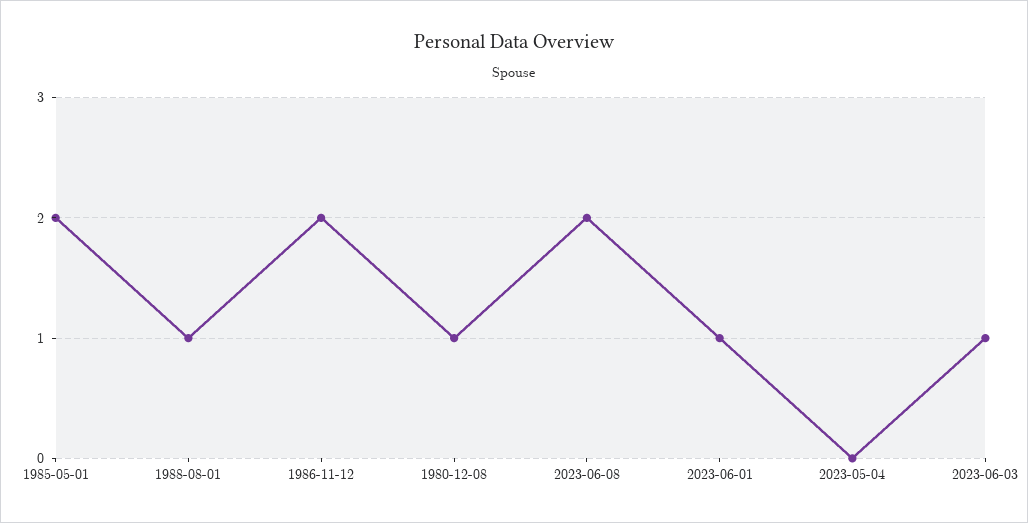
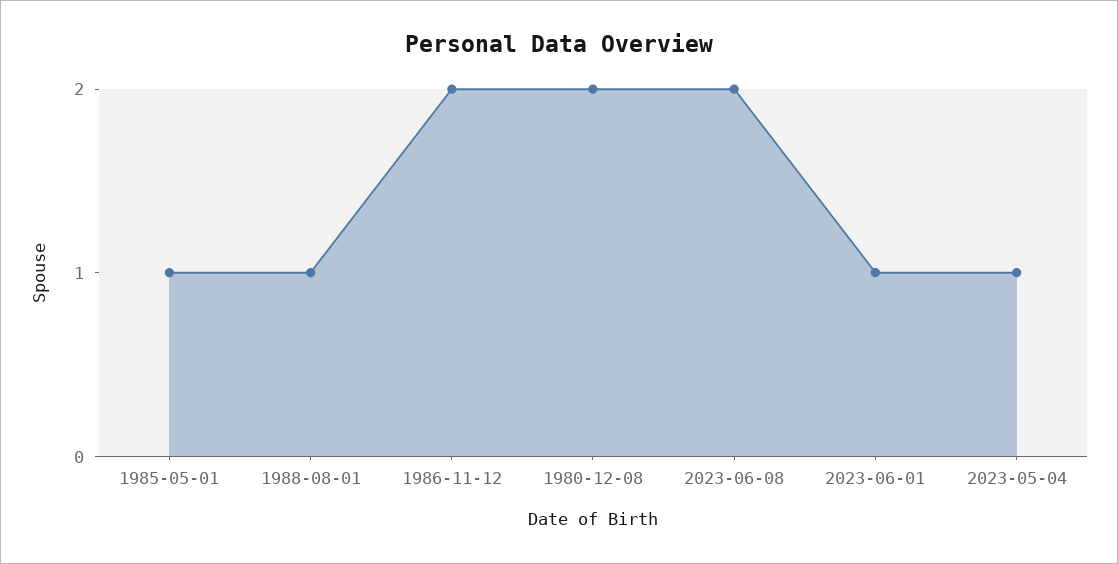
1985-05-01: 2 -> 1
1980-12-08: 1 -> 2
2023-05-04: 0 -> 1
2023-06-03: 1 -> none

